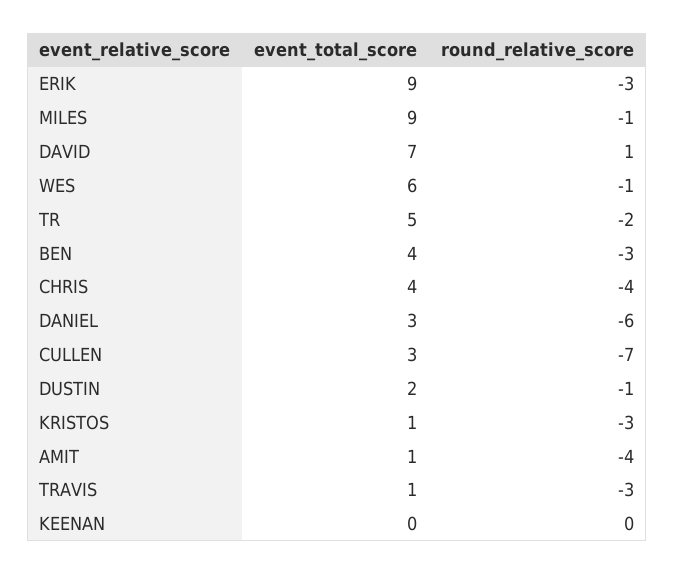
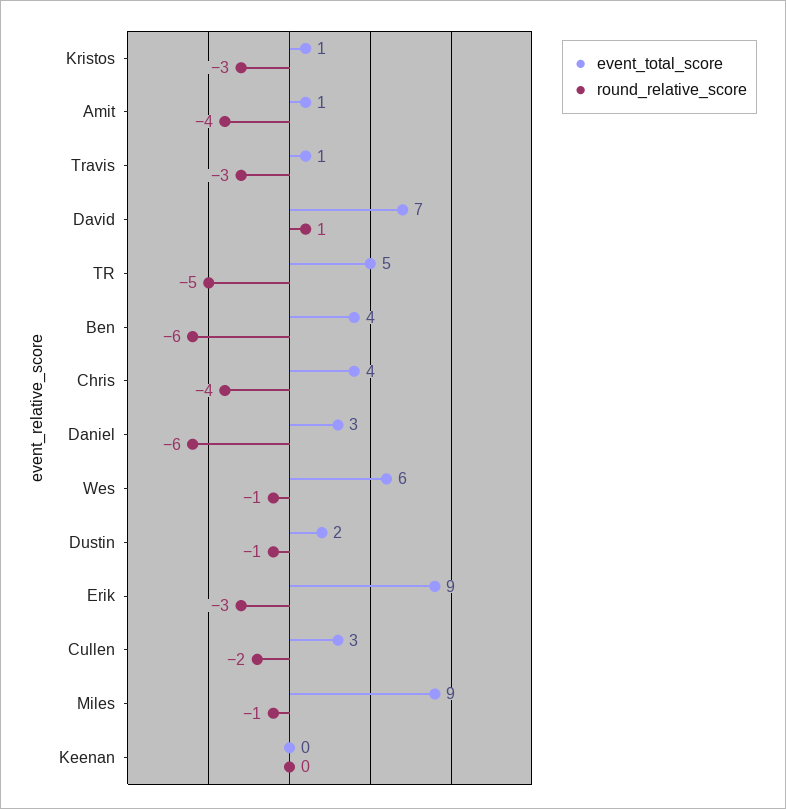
round_relative_score, TR: -2 -> -5
round_relative_score, BEN: -3 -> -6
round_relative_score, CULLEN: -7 -> -2

